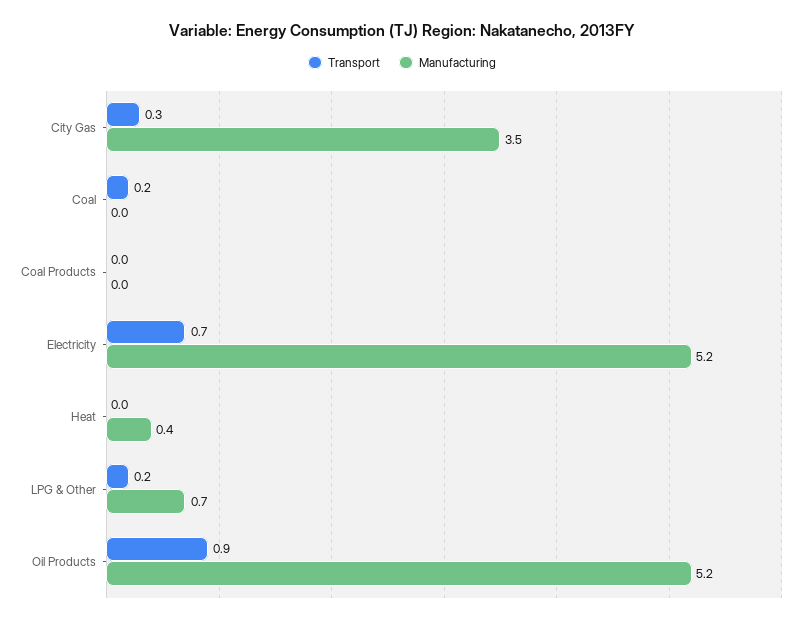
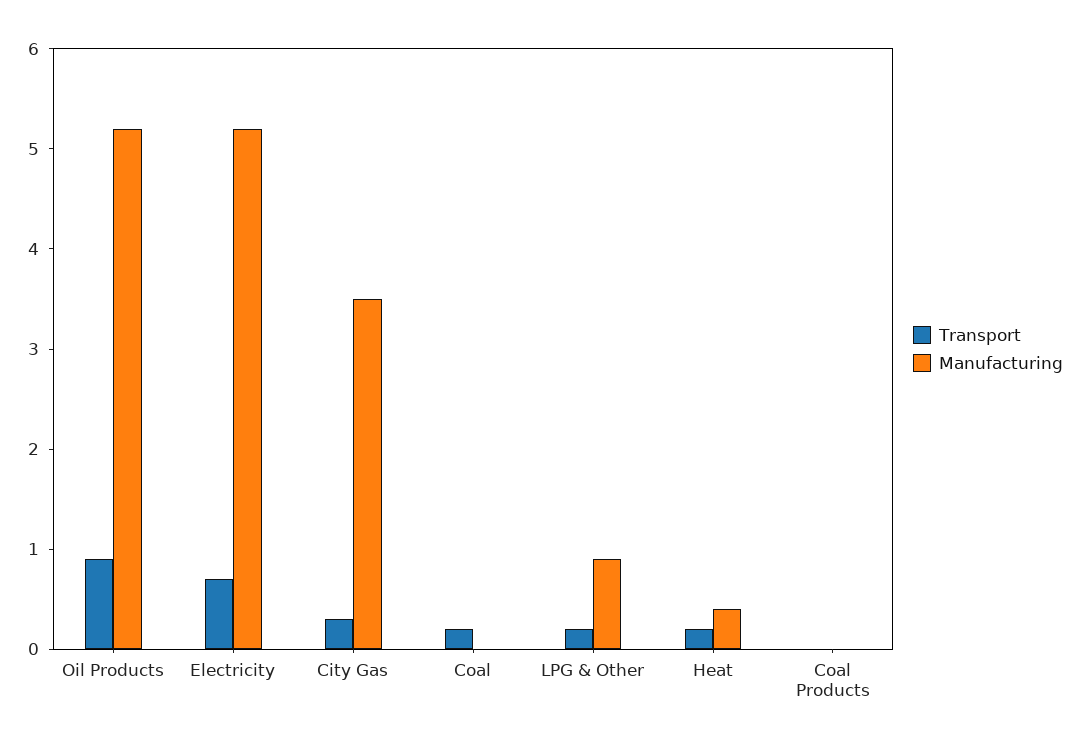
Transport, Heat: 0 -> 0.2
Manufacturing, LPG & Other: 0.7 -> 0.9

